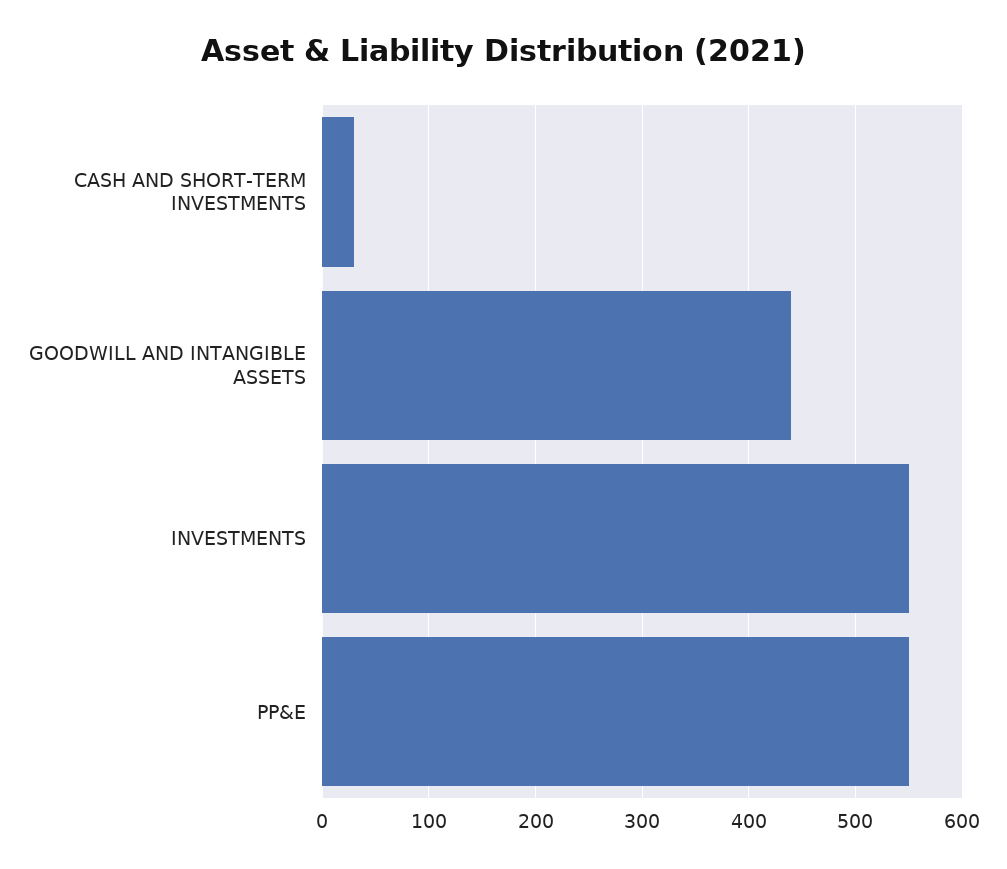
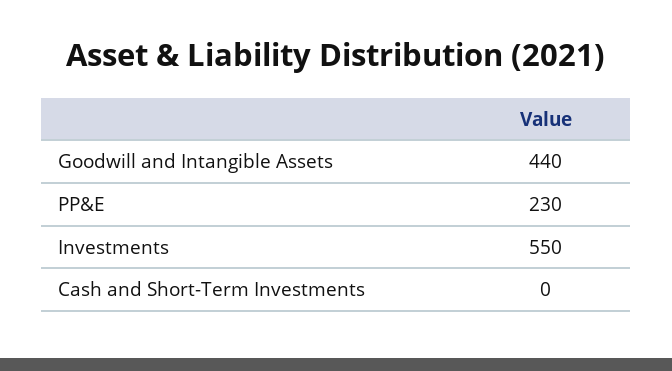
CASH AND SHORT-TERM INVESTMENTS: 30 -> 0
PP&E: 550 -> 230

